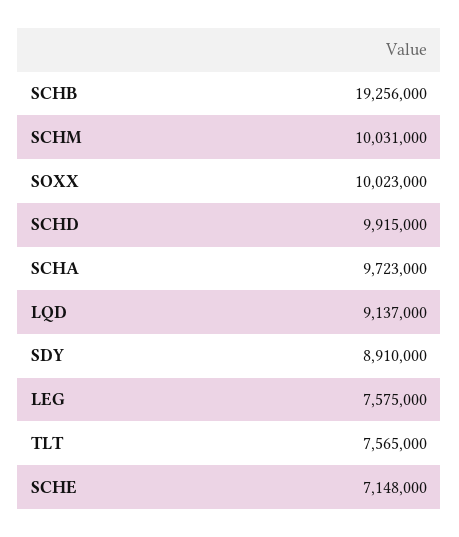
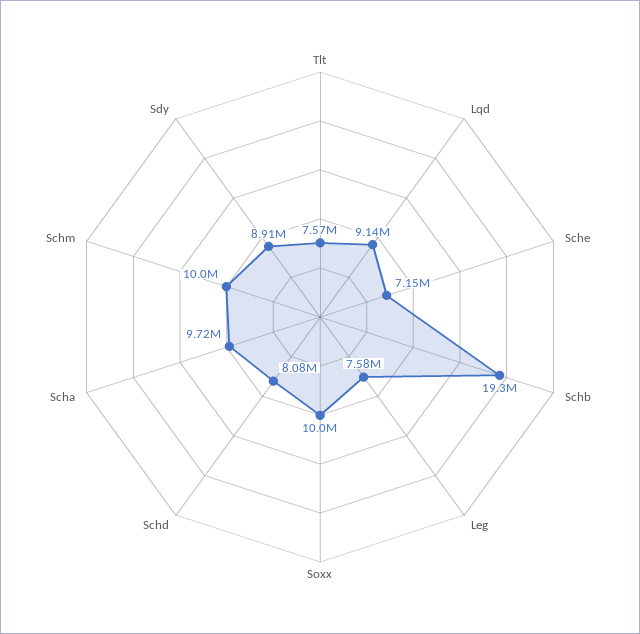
SCHD: 9915000 -> 8080000

